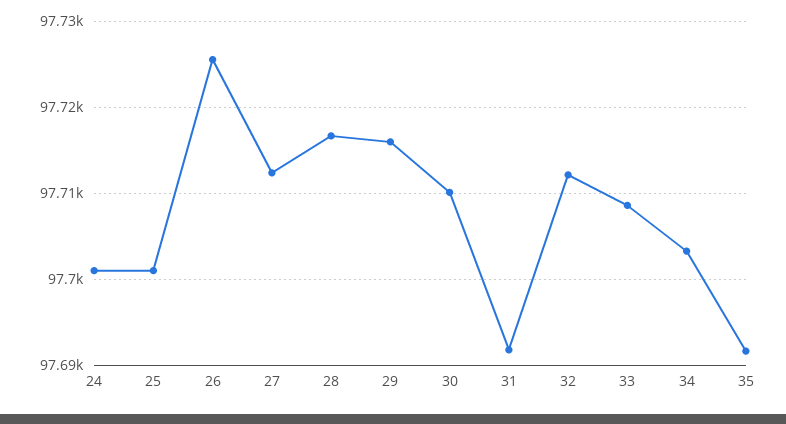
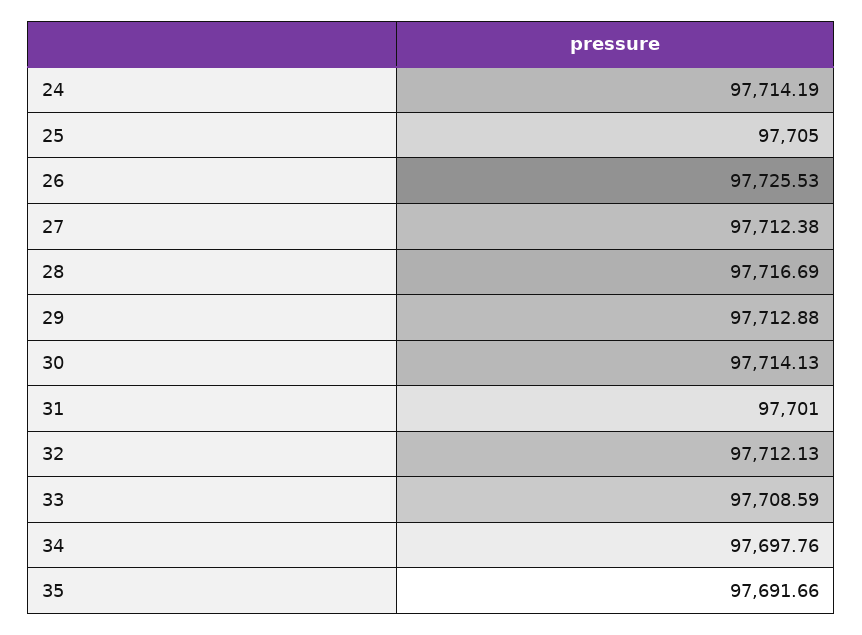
24: 97701 -> 97714.19
25: 97701 -> 97705
29: 97716 -> 97712.88
30: 97710 -> 97714.13
31: 97692 -> 97701
34: 97703 -> 97697.76

